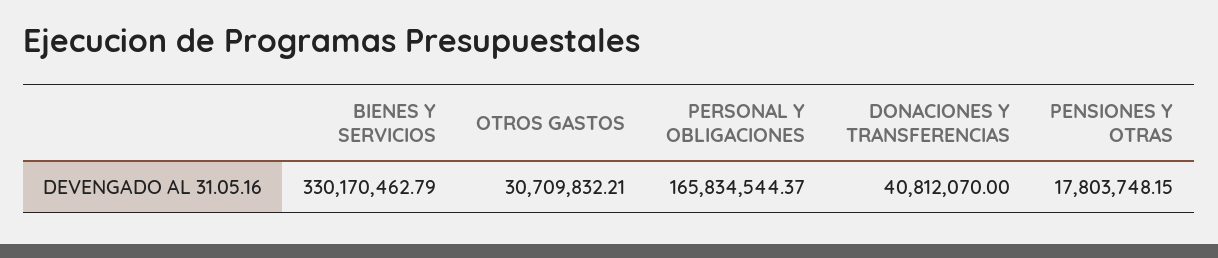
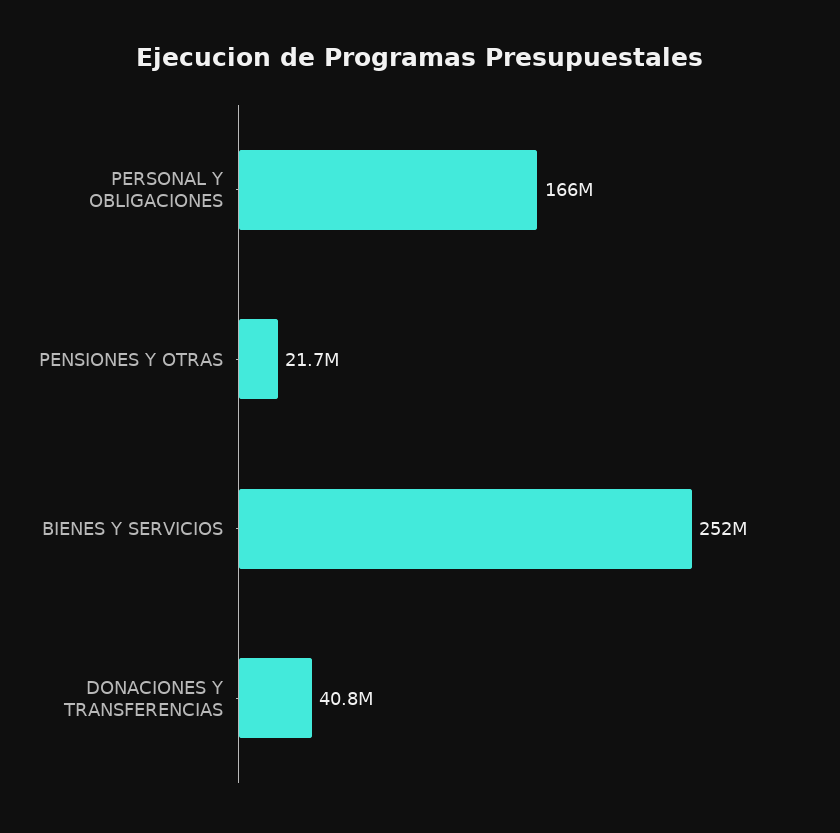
BIENES Y SERVICIOS: 330170462.79 -> 252000000
OTROS GASTOS: 30709832.21 -> none
PENSIONES Y OTRAS: 17803748.15 -> 21700000

